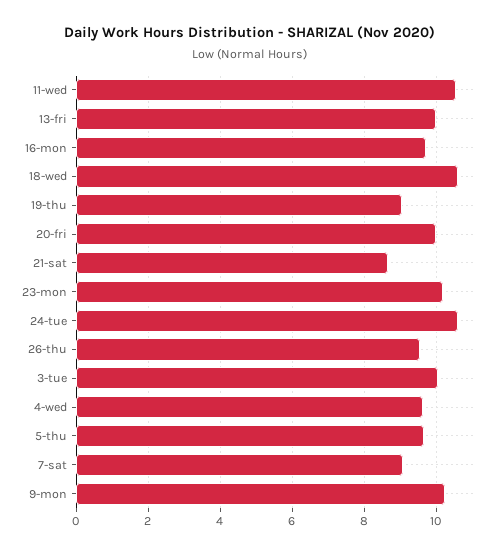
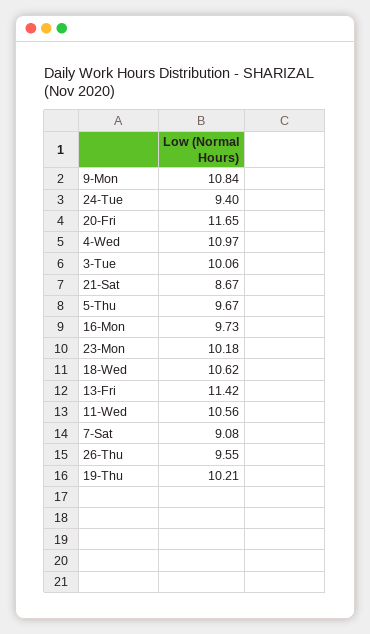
13-fri: 10 -> 11.42
19-thu: 9 -> 10.21
20-fri: 10 -> 11.65
24-tue: 10.6 -> 9.4
4-wed: 9.6 -> 10.97
9-mon: 10.2 -> 10.84

